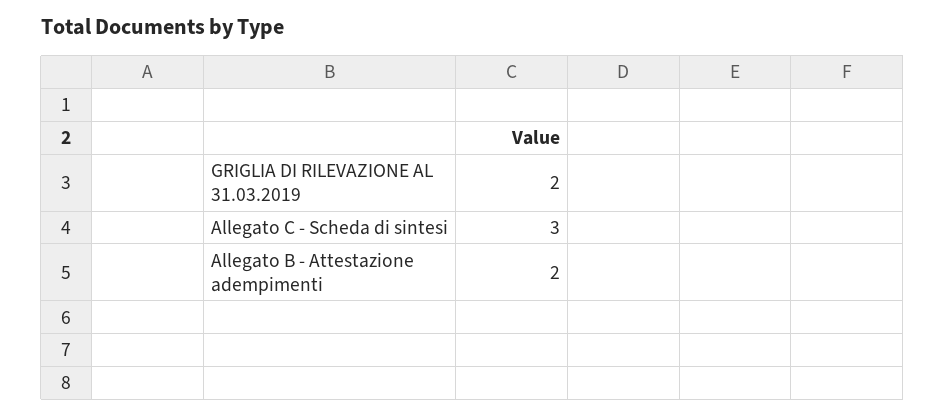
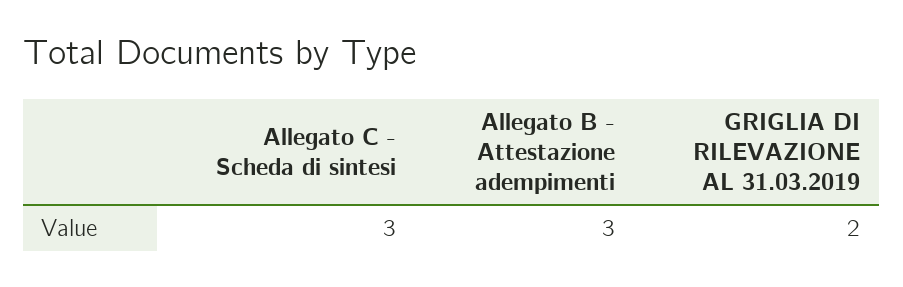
Allegato B - Attestazione adempimenti: 2 -> 3

